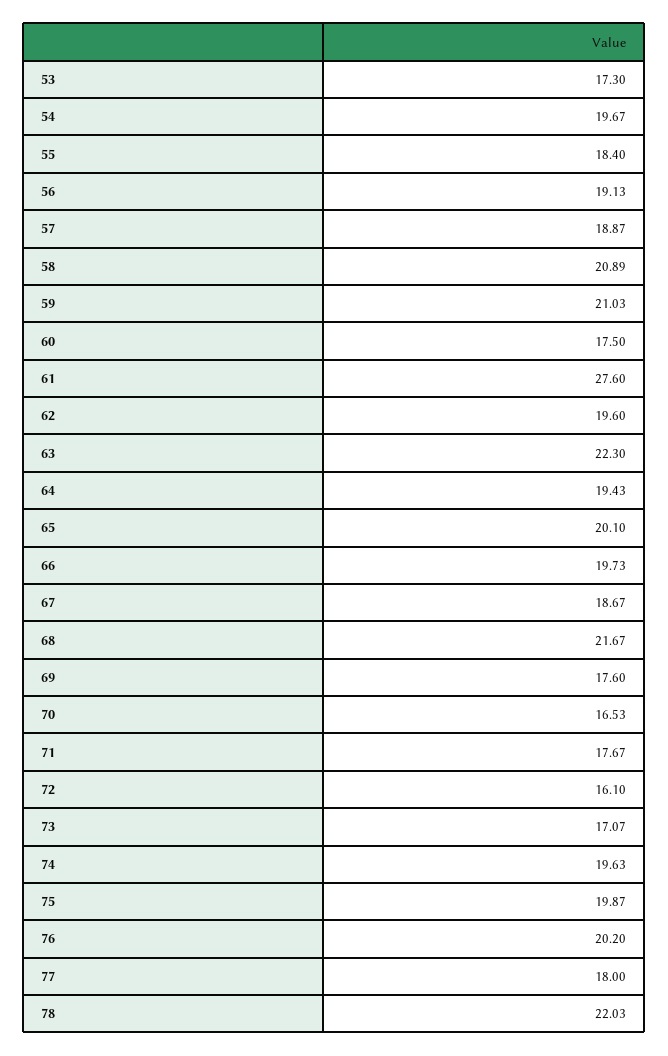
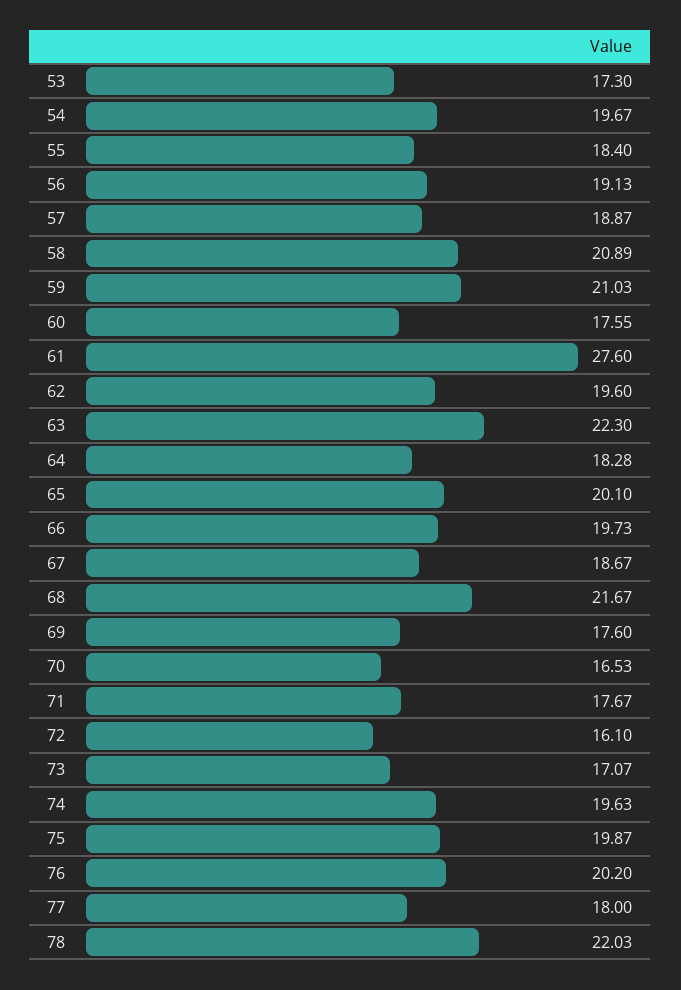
60: 17.5 -> 17.55
64: 19.43 -> 18.28

